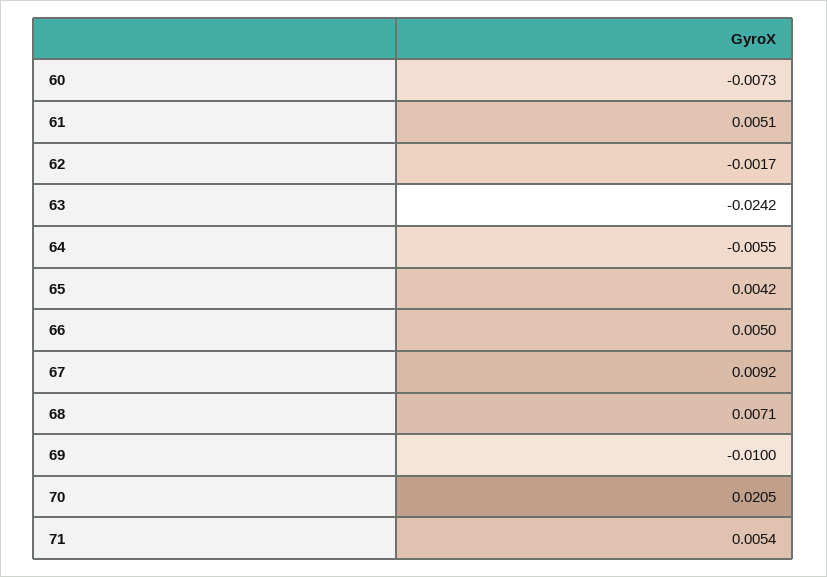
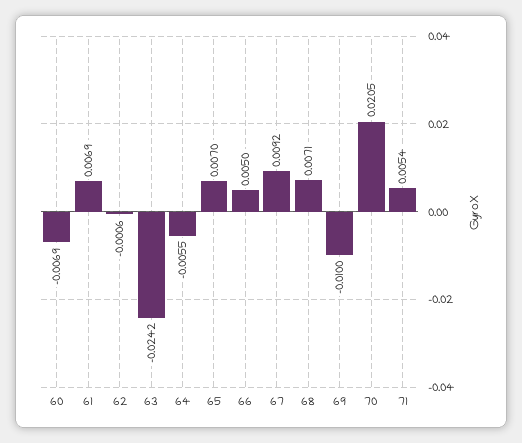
60: -0.0073 -> -0.0069
61: 0.0051 -> 0.0069
62: -0.0017 -> -0.0006
65: 0.0042 -> 0.007

